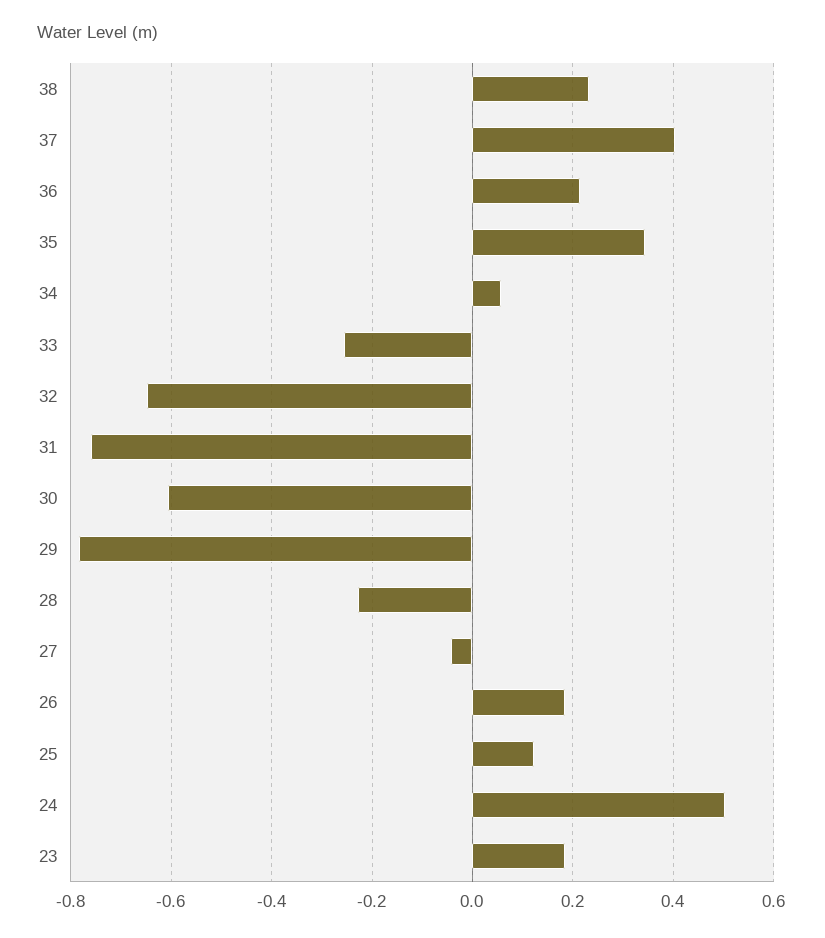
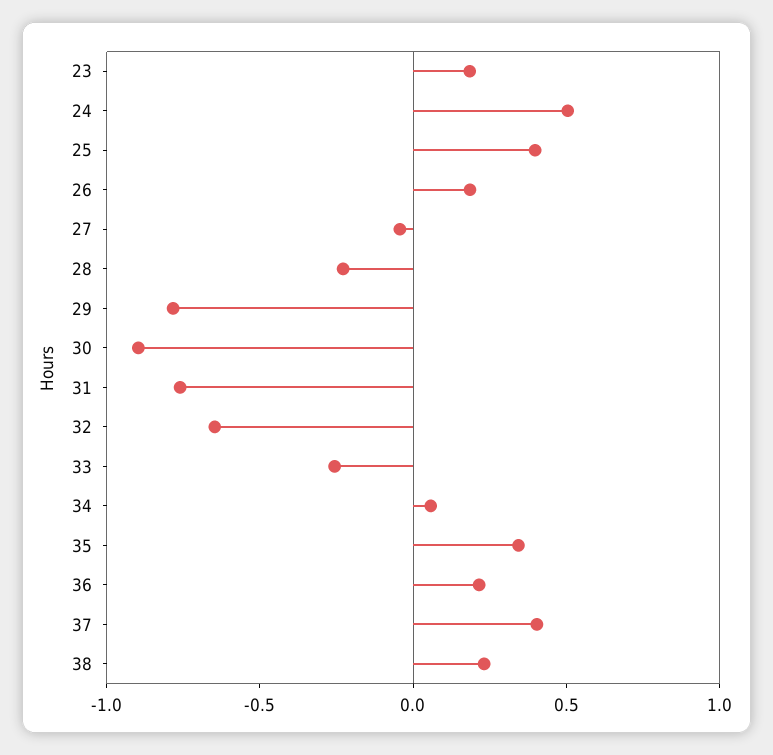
30: -0.6 -> -0.9
25: 0.12 -> 0.4

